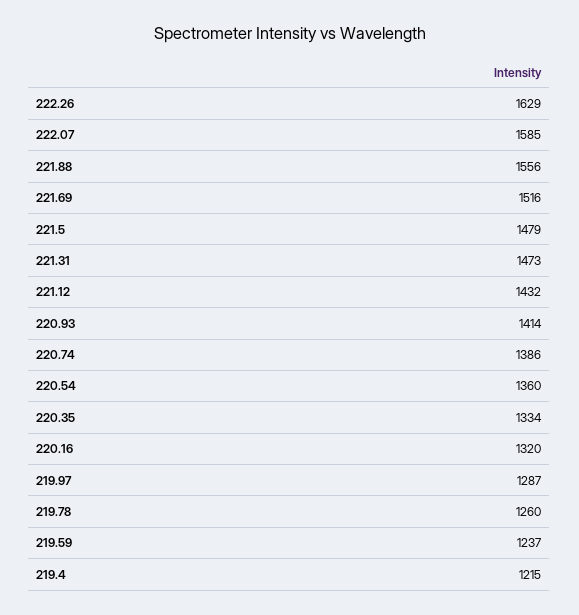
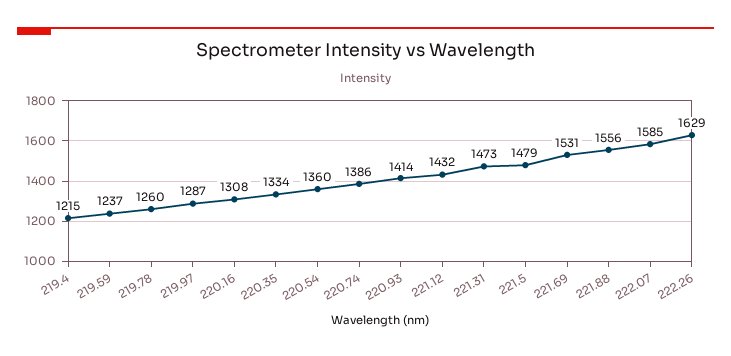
221.69: 1516 -> 1531
220.16: 1320 -> 1308

